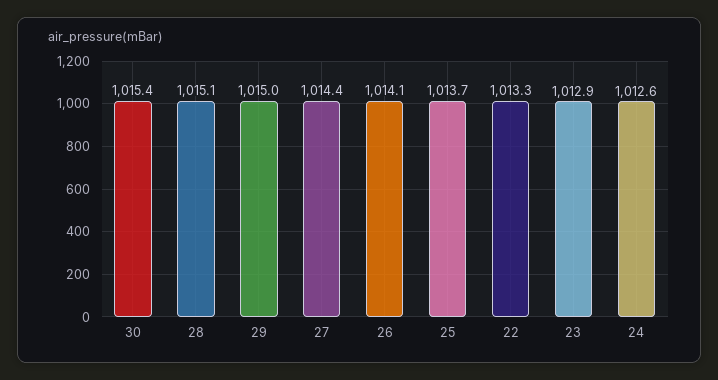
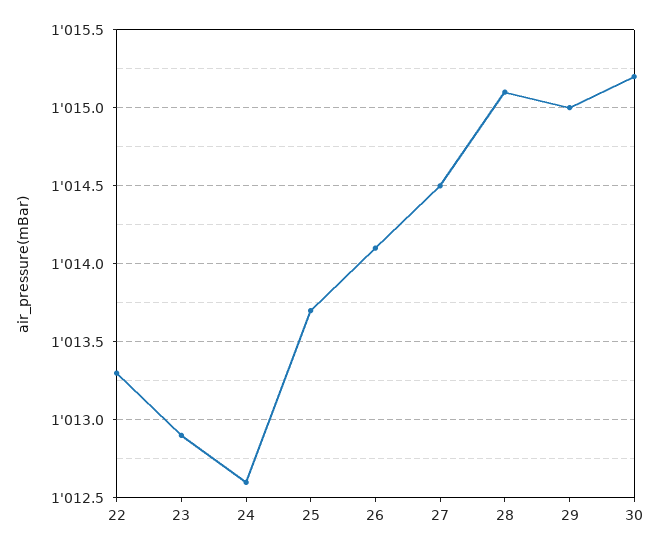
30: 1015.4 -> 1015.2
27: 1014.4 -> 1014.5

